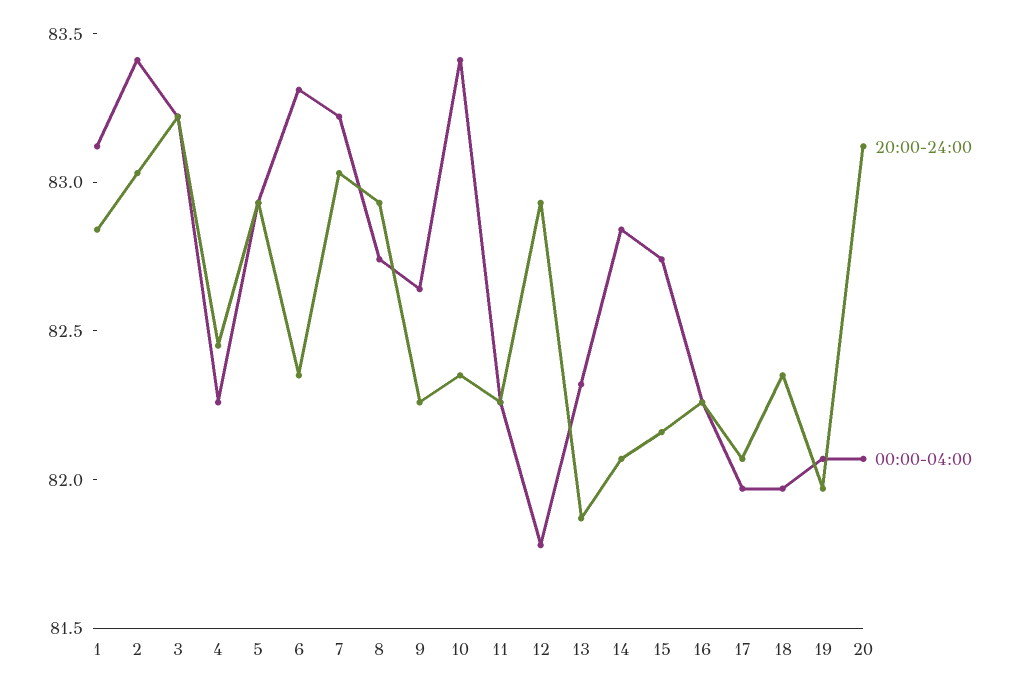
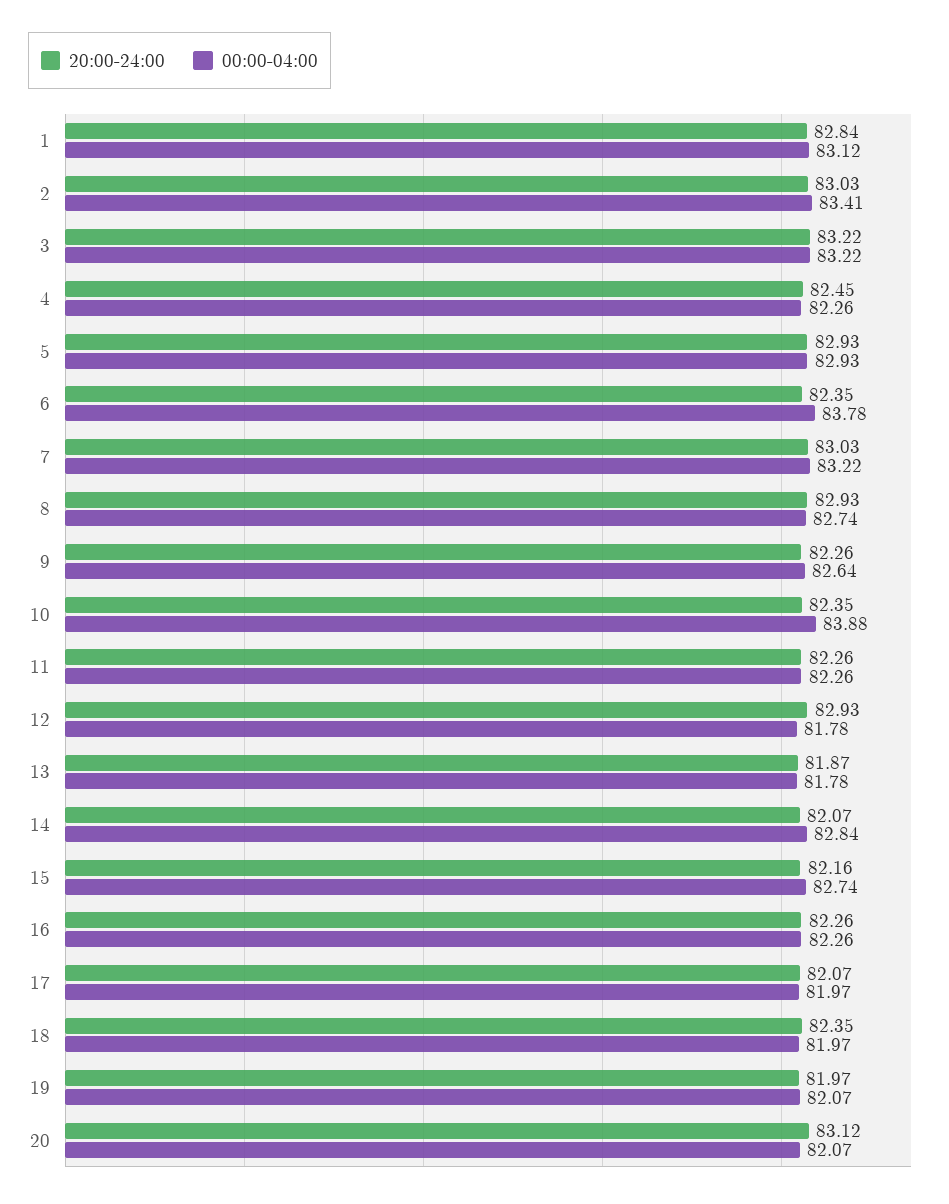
00:00-04:00, 6: 83.3 -> 83.78
00:00-04:00, 10: 83.4 -> 83.88
00:00-04:00, 13: 82.3 -> 81.78

